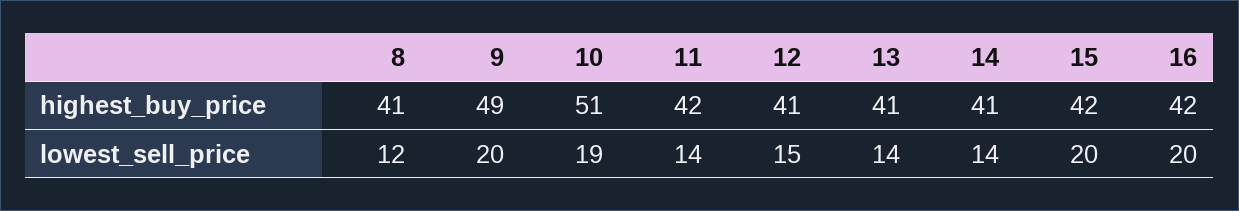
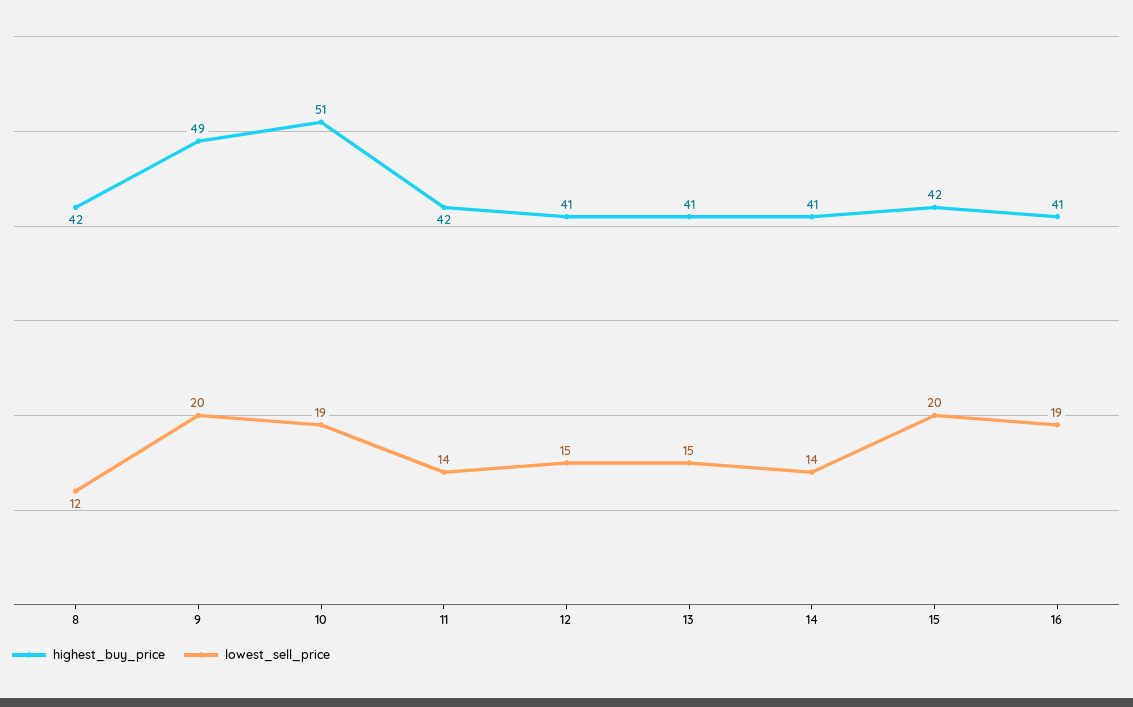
highest_buy_price, 8: 41 -> 42
highest_buy_price, 16: 42 -> 41
lowest_sell_price, 13: 14 -> 15
lowest_sell_price, 16: 20 -> 19

